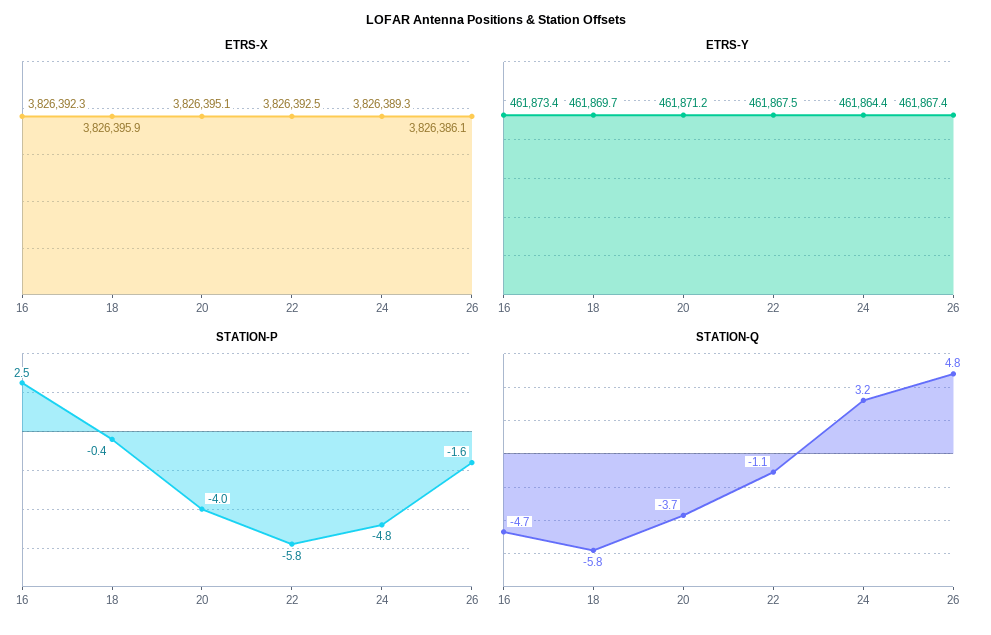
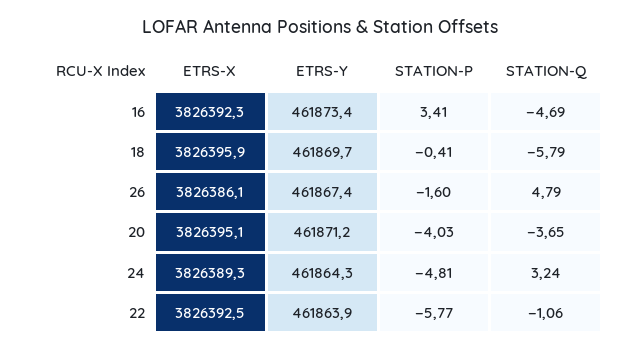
ETRS-Y, 22: 461867.5 -> 461863.9
ETRS-Y, 24: 461864.4 -> 461864.3
STATION-P, 16: 2.5 -> 3.41

